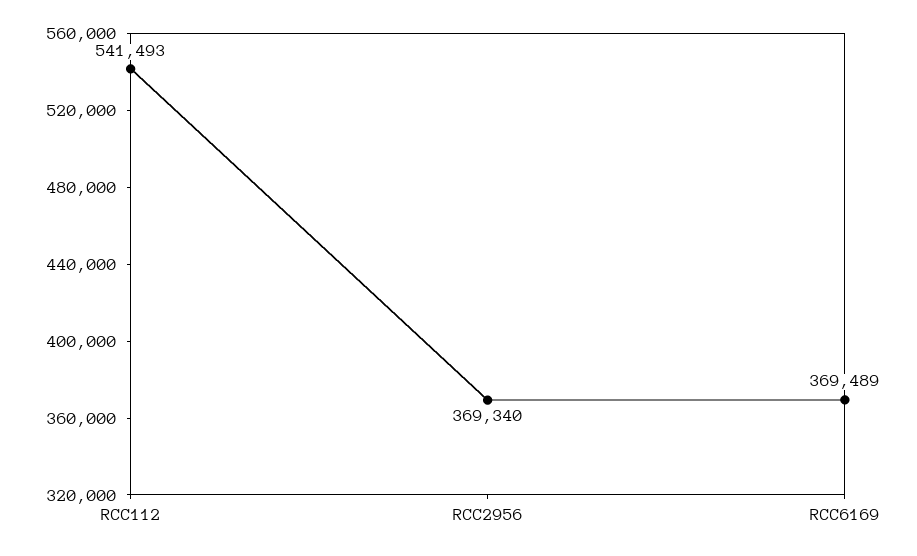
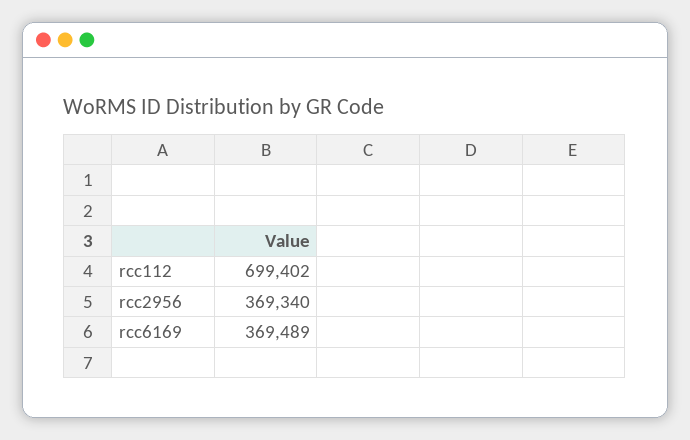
RCC112: 541493 -> 699402

